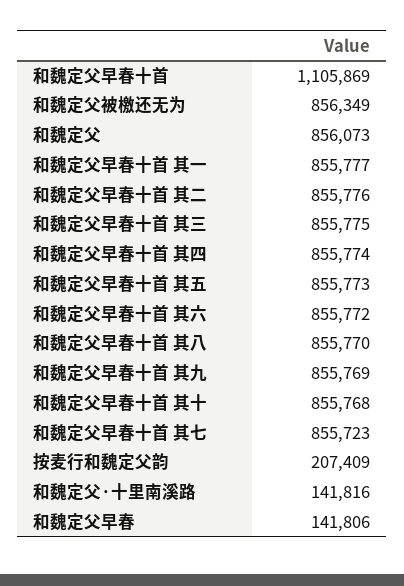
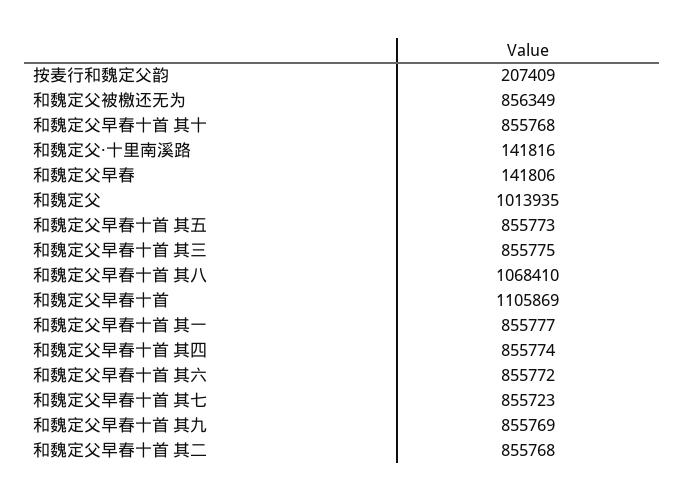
和魏定父: 856073 -> 1013935
和魏定父早春十首 其二: 855776 -> 855768
和魏定父早春十首 其八: 855770 -> 1068410

